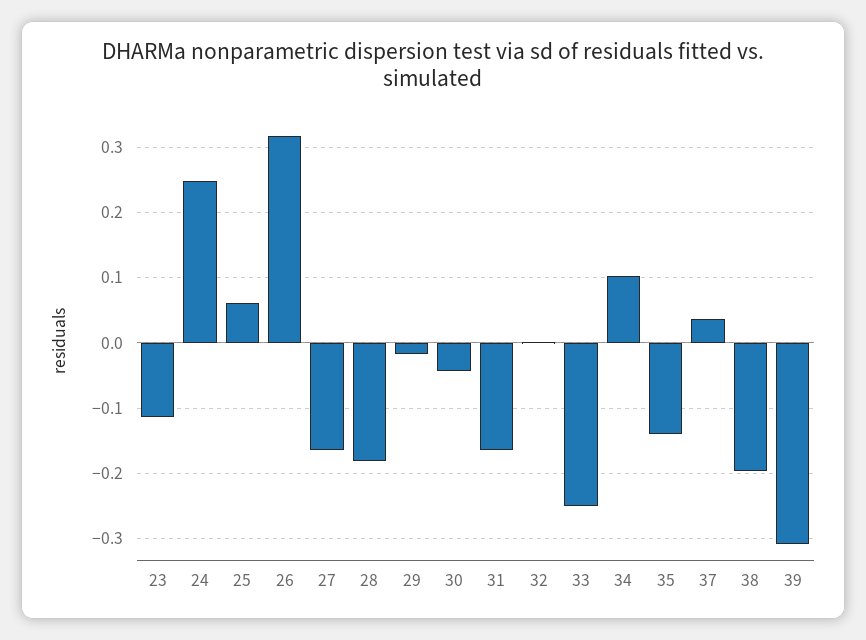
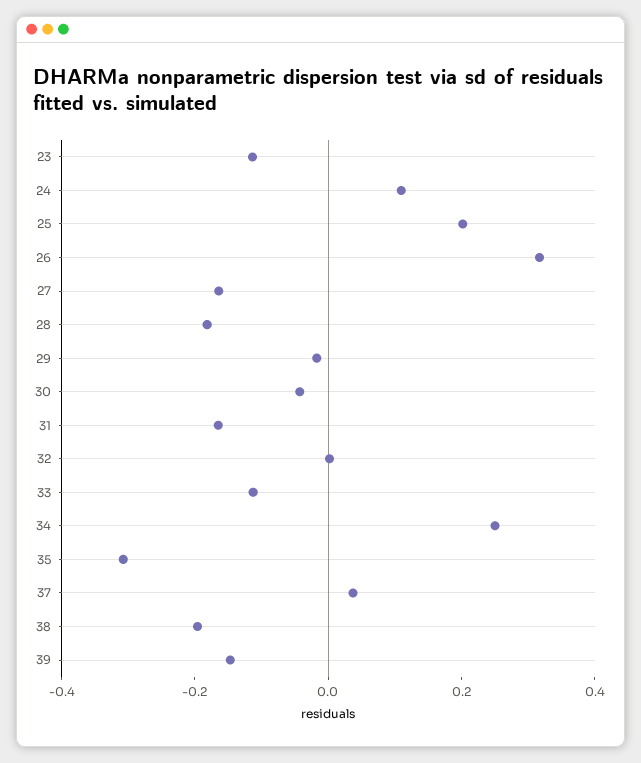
24: 0.25 -> 0.1
25: 0.06 -> 0.2
33: -0.25 -> -0.1
34: 0.1 -> 0.25
35: -0.14 -> -0.3
39: -0.31 -> -0.15

